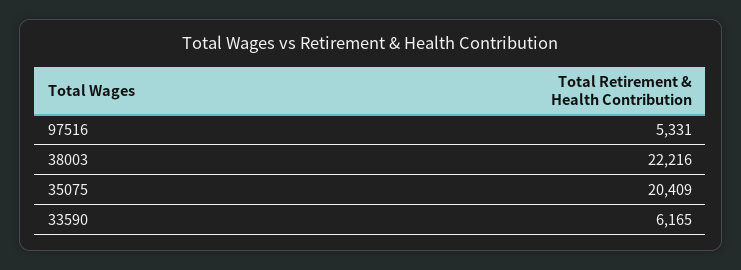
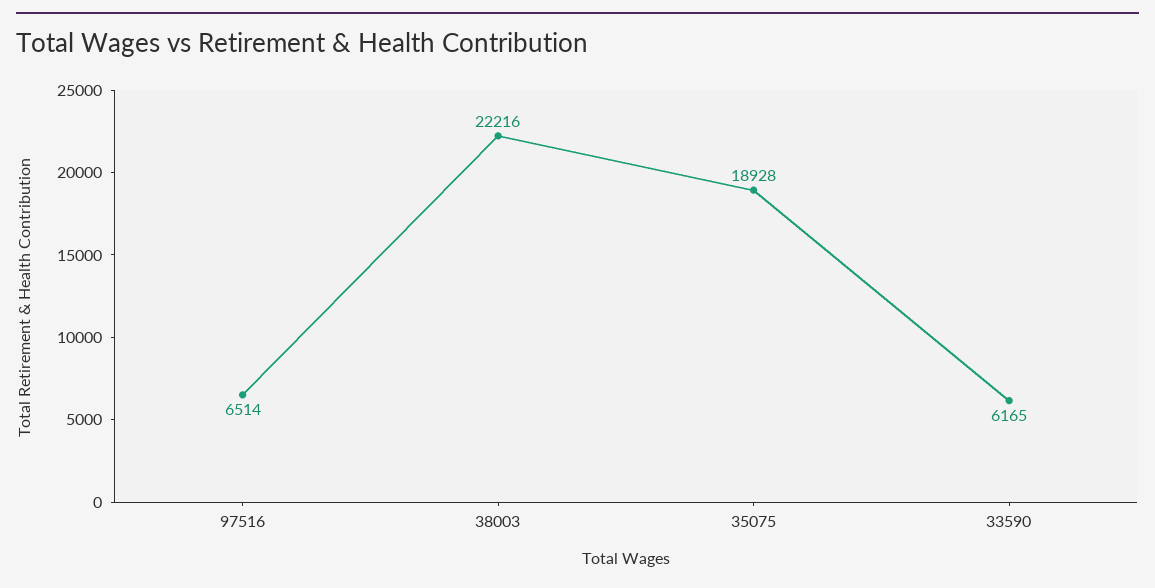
97516: 5331 -> 6514
35075: 20409 -> 18928

